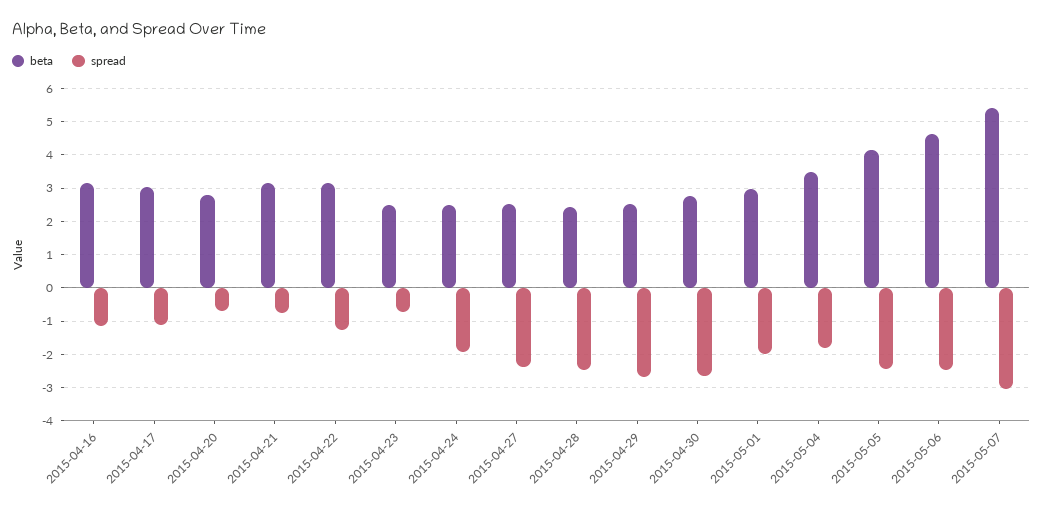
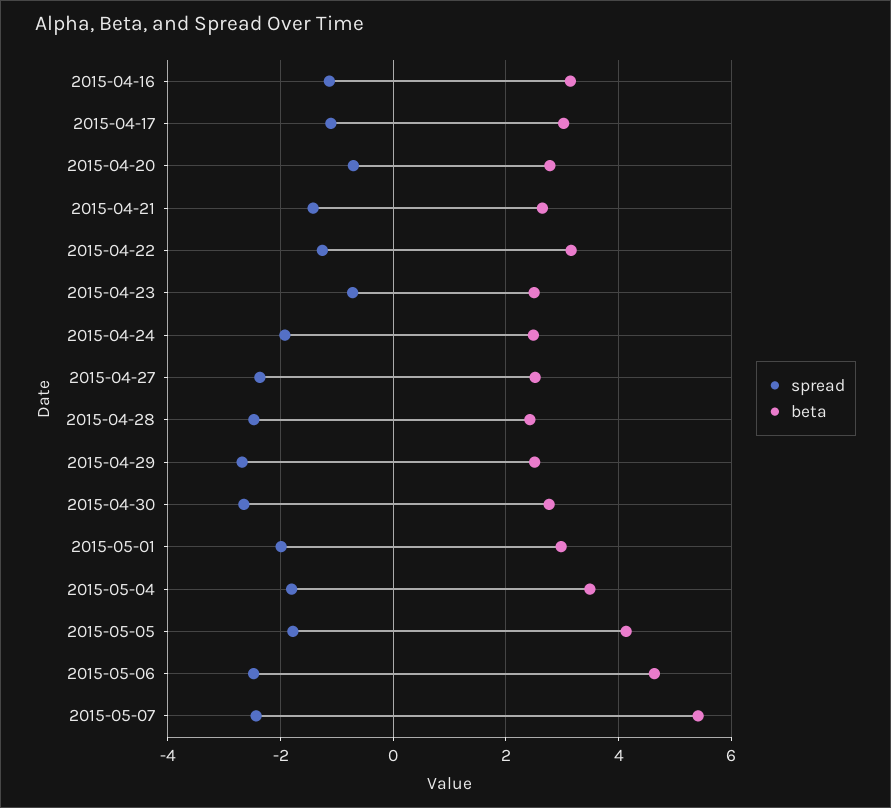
beta, 2015-04-21: 3.2 -> 2.6
spread, 2015-04-21: -0.8 -> -1.4
spread, 2015-05-05: -2.4 -> -1.8
spread, 2015-05-07: -3 -> -2.4

